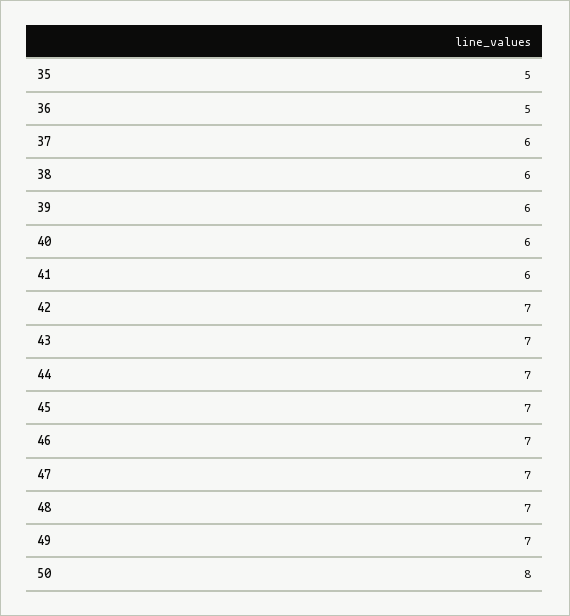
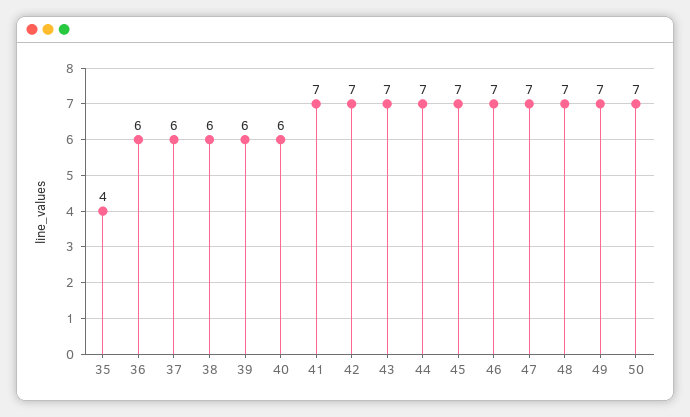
35: 5 -> 4
36: 5 -> 6
41: 6 -> 7
50: 8 -> 7

